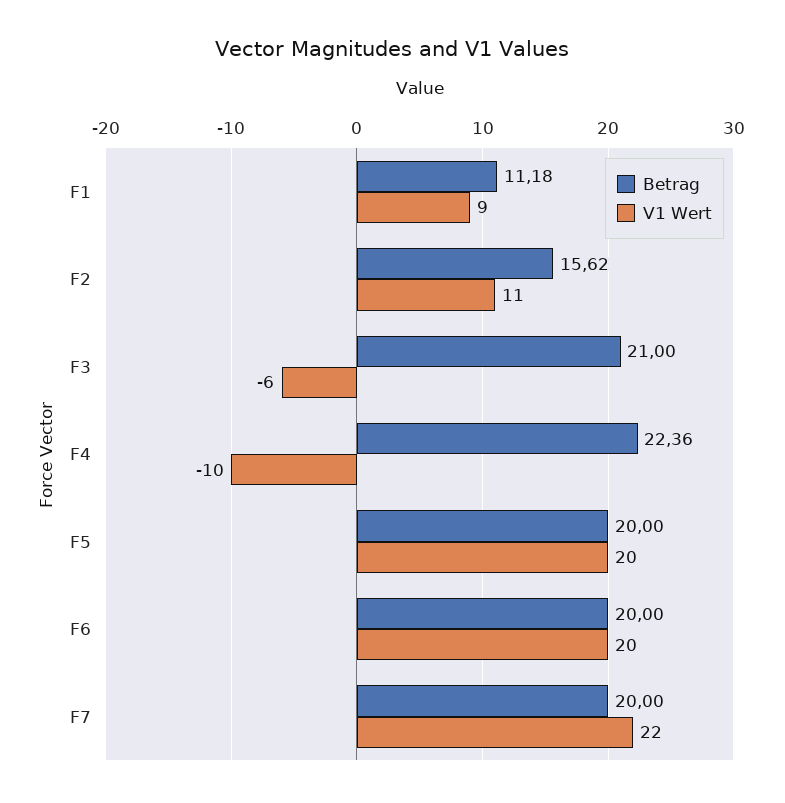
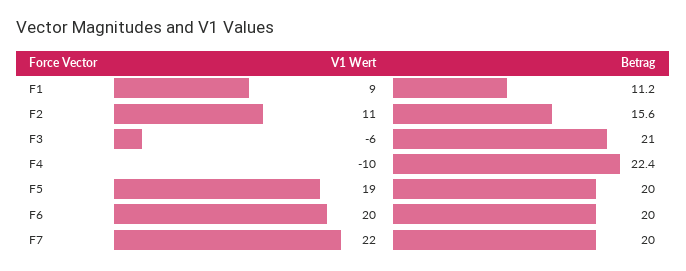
V1 Wert, F5: 20 -> 19

